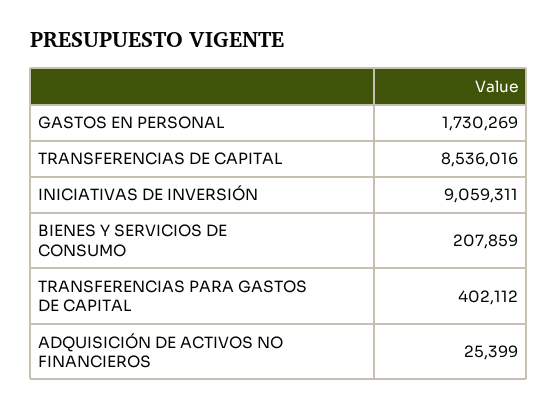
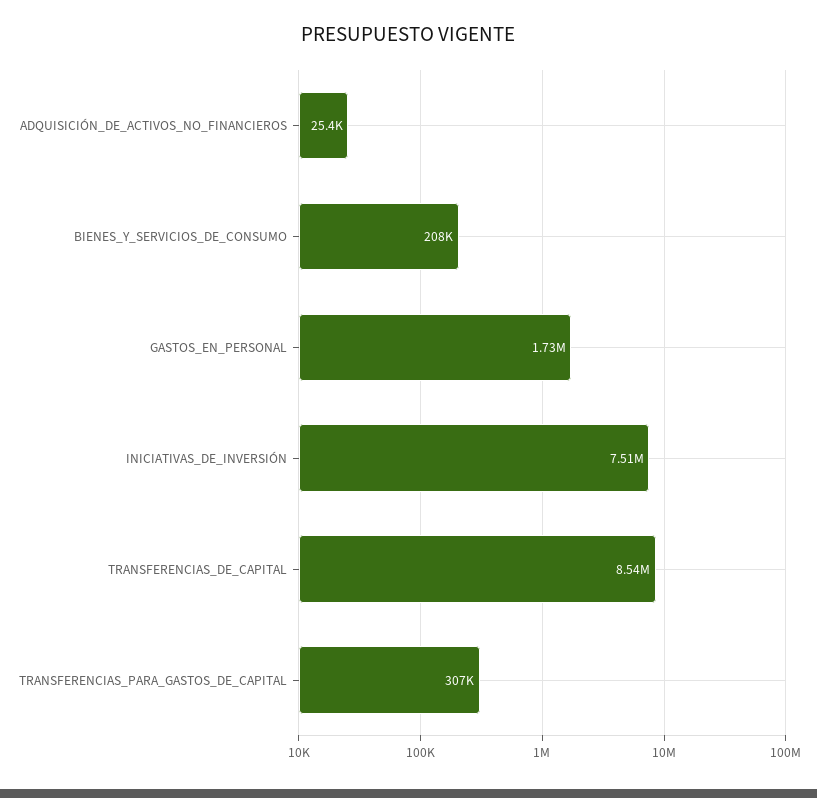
INICIATIVAS DE INVERSIÓN: 9059311 -> 7510000
TRANSFERENCIAS PARA GASTOS DE CAPITAL: 402112 -> 307000

